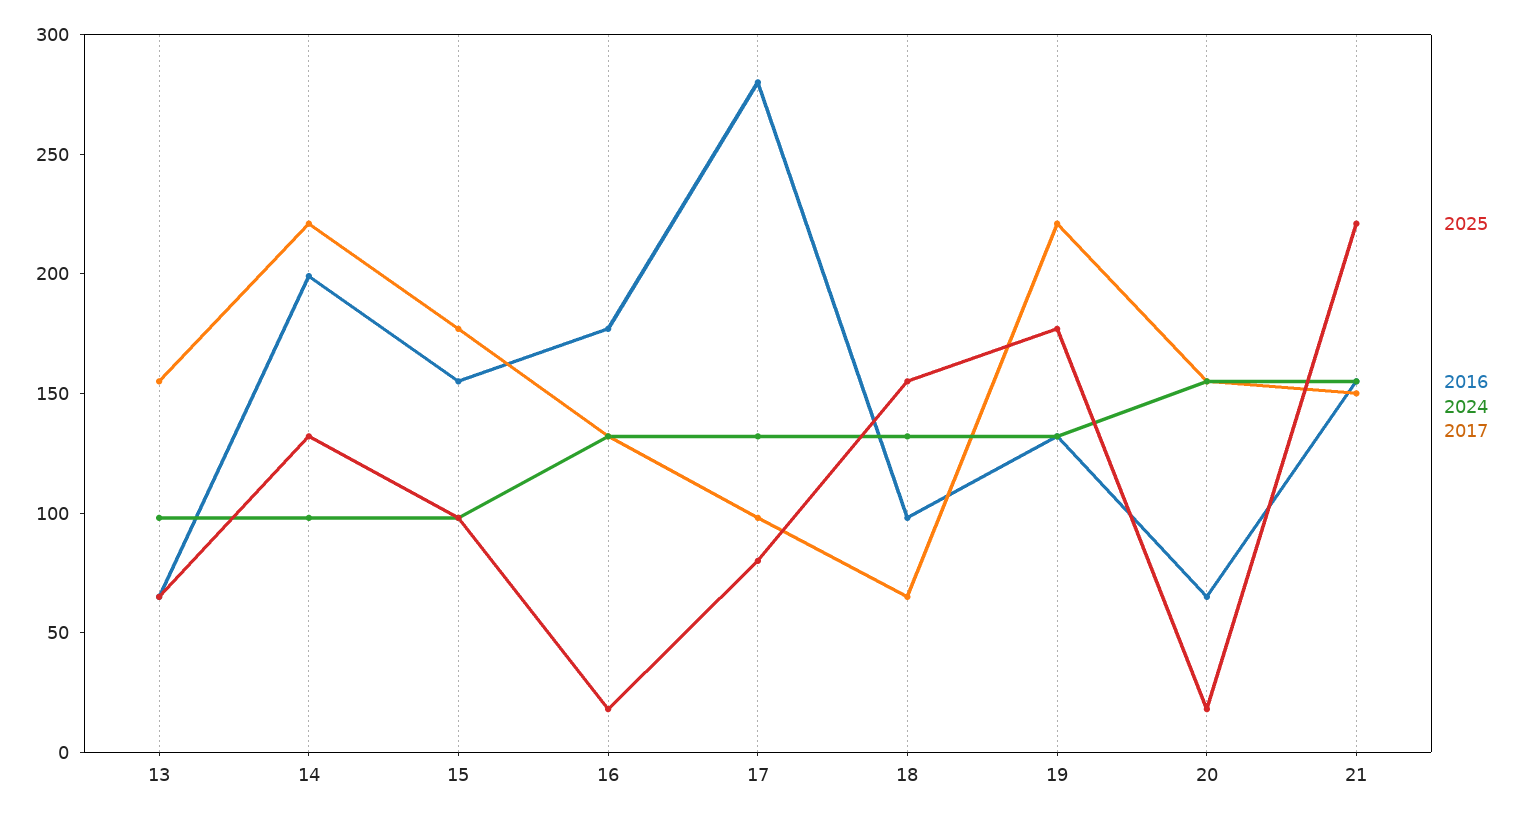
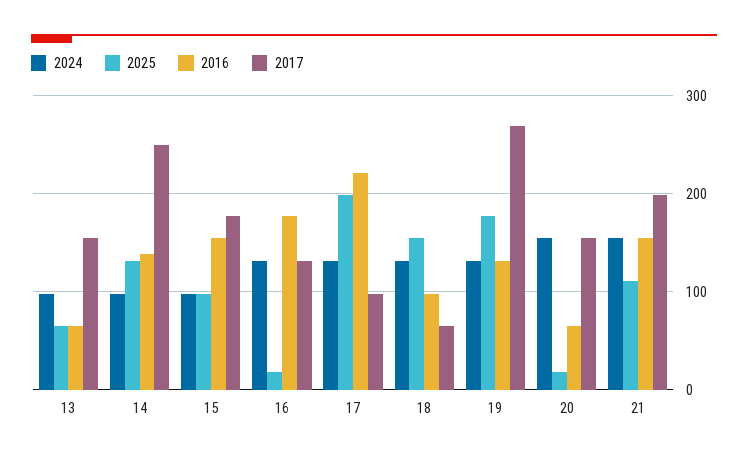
2016, 14: 200 -> 140
2017, 14: 220 -> 250
2025, 17: 80 -> 200
2016, 17: 280 -> 220
2017, 19: 220 -> 270
2025, 21: 220 -> 110
2017, 21: 150 -> 200

